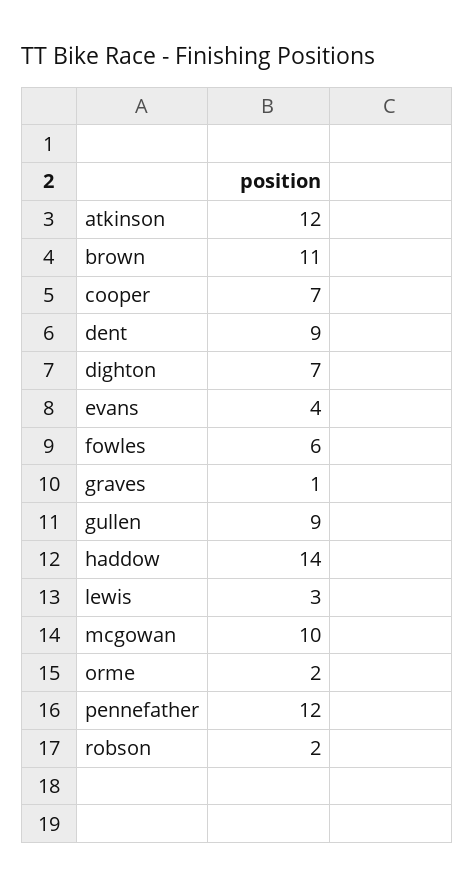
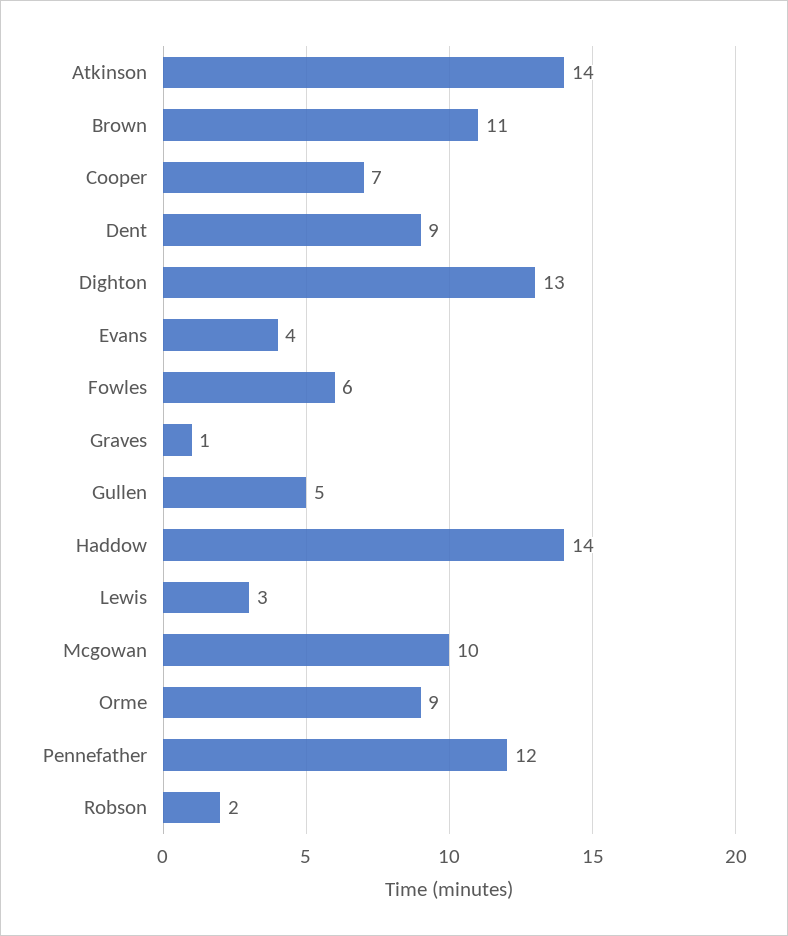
atkinson: 12 -> 14
dighton: 7 -> 13
gullen: 9 -> 5
orme: 2 -> 9

